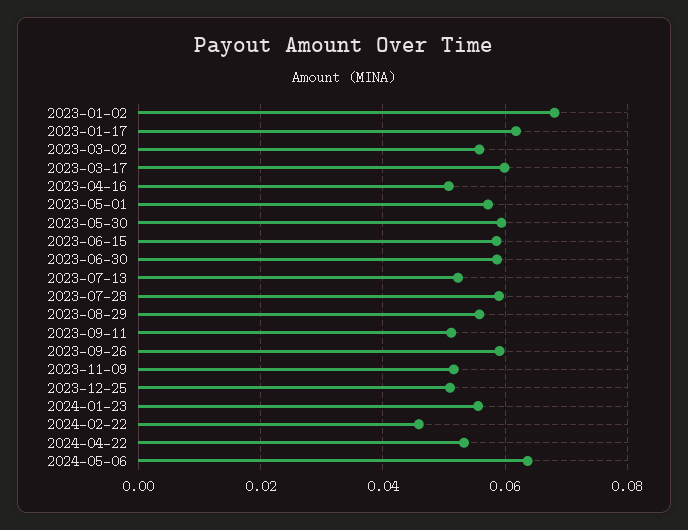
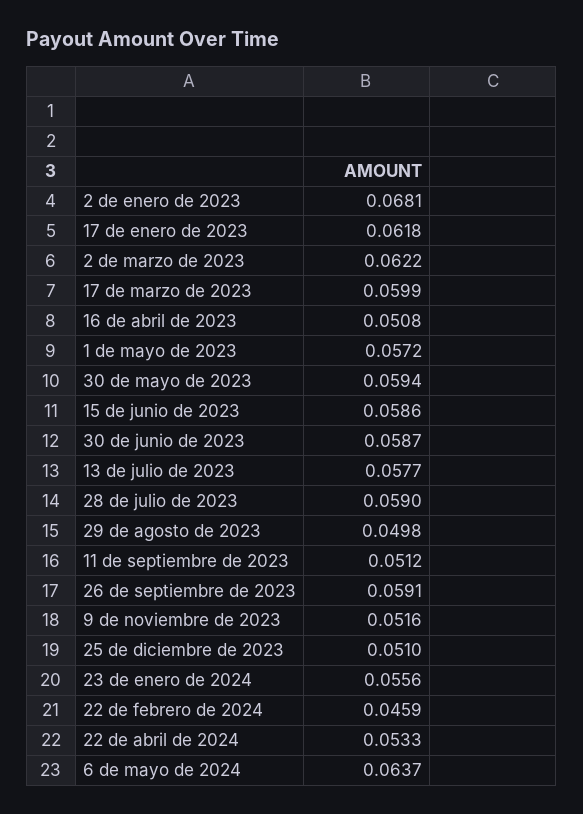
2023-03-02: 0.056 -> 0.0622
2023-07-13: 0.052 -> 0.0577
2023-08-29: 0.056 -> 0.0498

